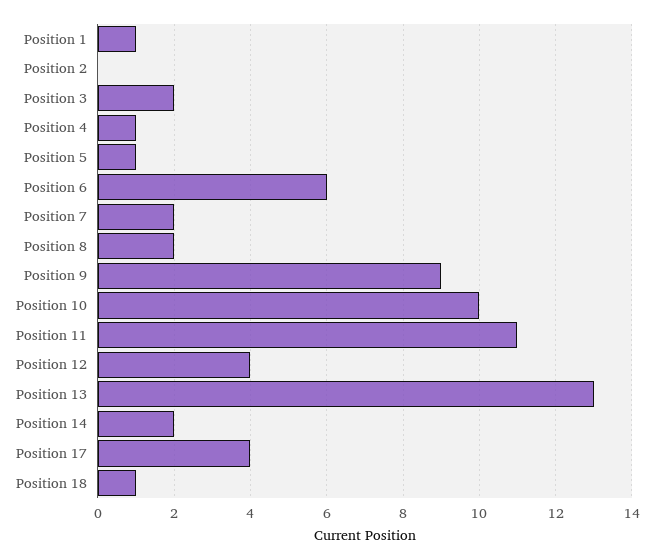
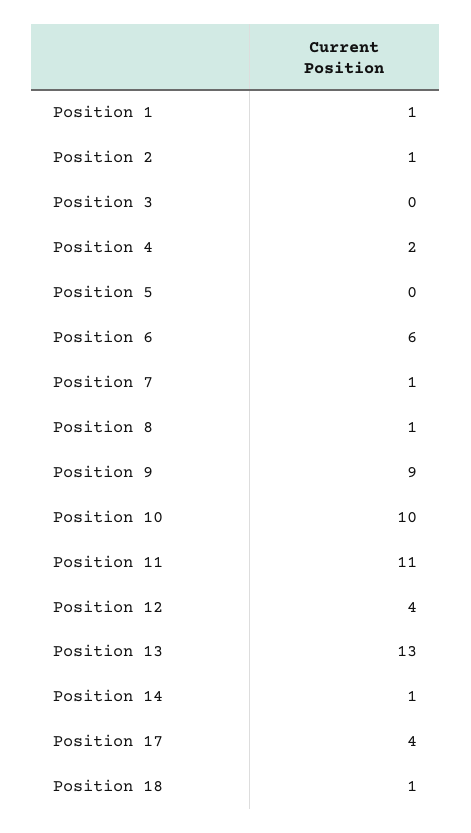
Position 2: 0 -> 1
Position 3: 2 -> 0
Position 4: 1 -> 2
Position 5: 1 -> 0
Position 7: 2 -> 1
Position 8: 2 -> 1
Position 14: 2 -> 1

